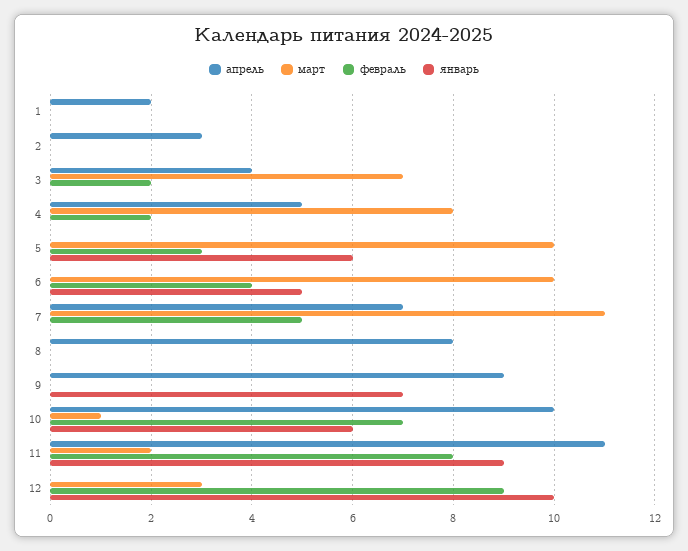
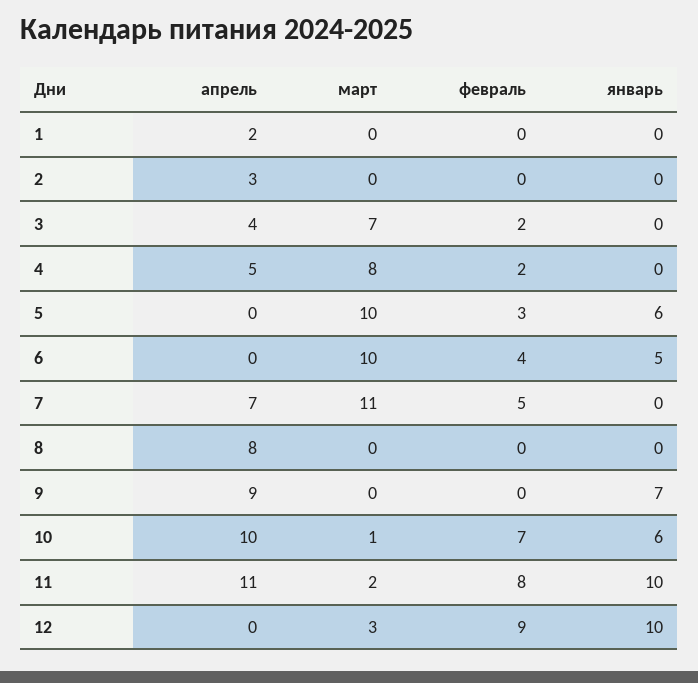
январь, 11: 9 -> 10

